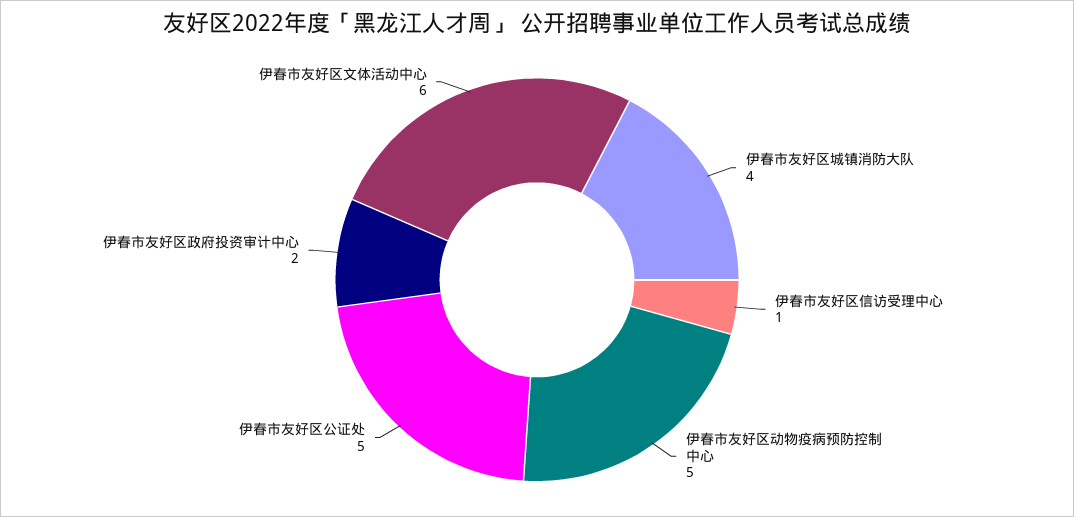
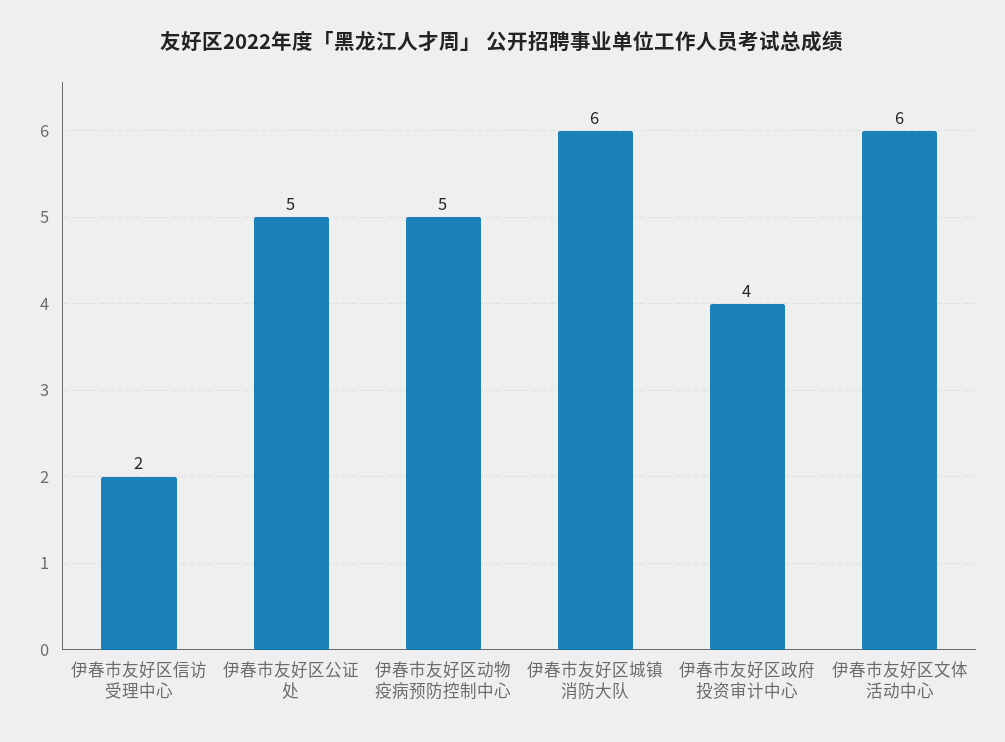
伊春市友好区城镇消防大队: 4 -> 6
伊春市友好区信访受理中心: 1 -> 2
伊春市友好区政府投资审计中心: 2 -> 4

